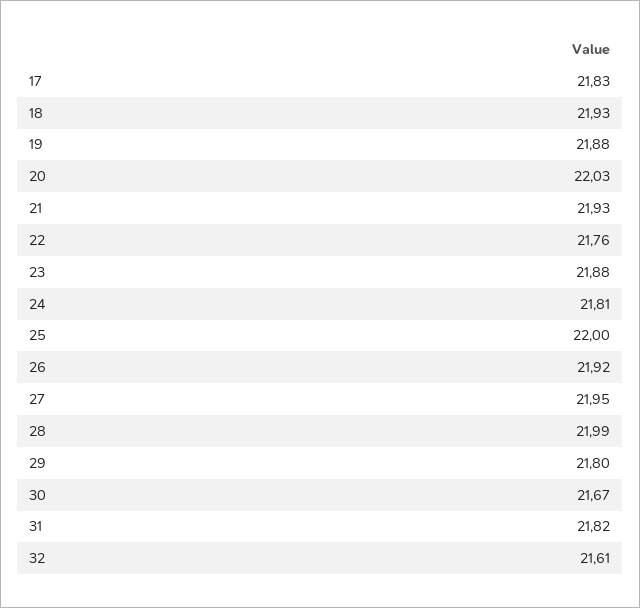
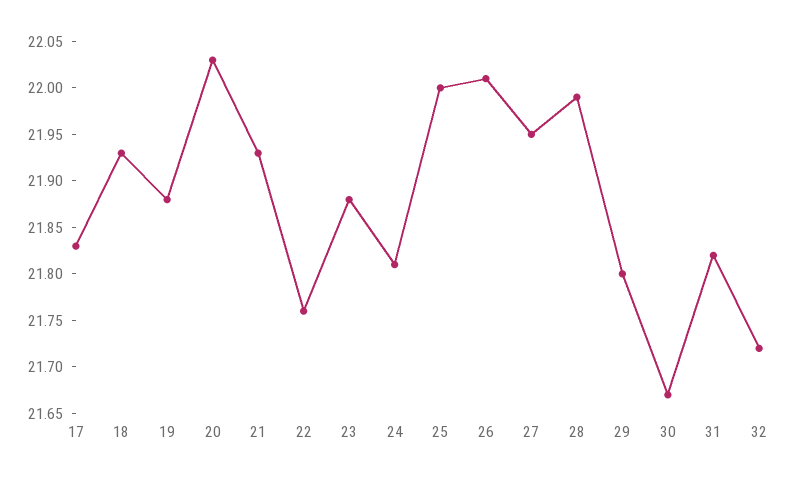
26: 21.92 -> 22.01
32: 21.61 -> 21.72

